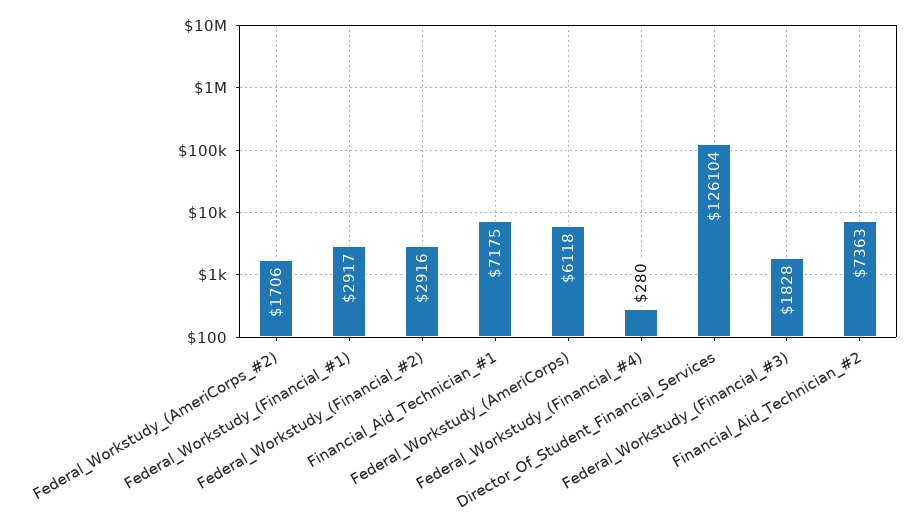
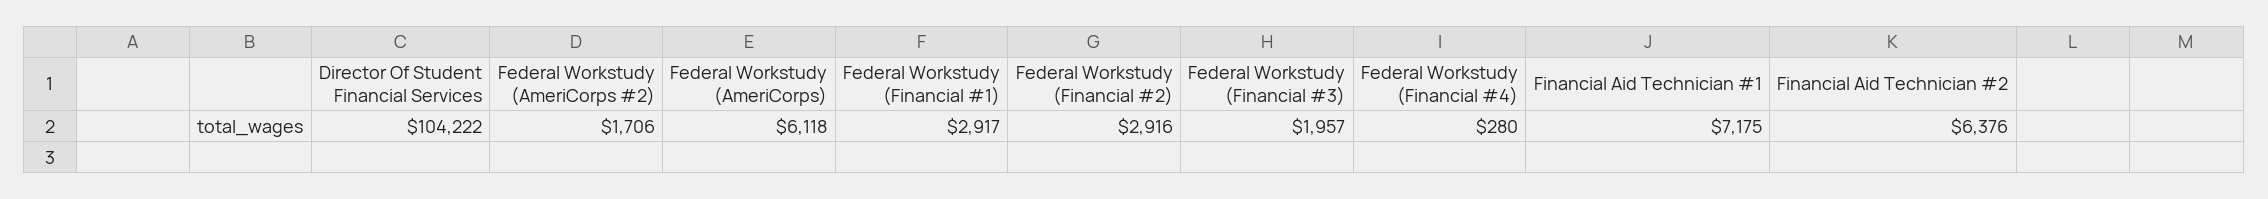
Director_Of_Student_Financial_Services: 126104 -> 104222
Federal_Workstudy_(Financial_#3): 1828 -> 1957
Financial_Aid_Technician_#2: 7363 -> 6376

